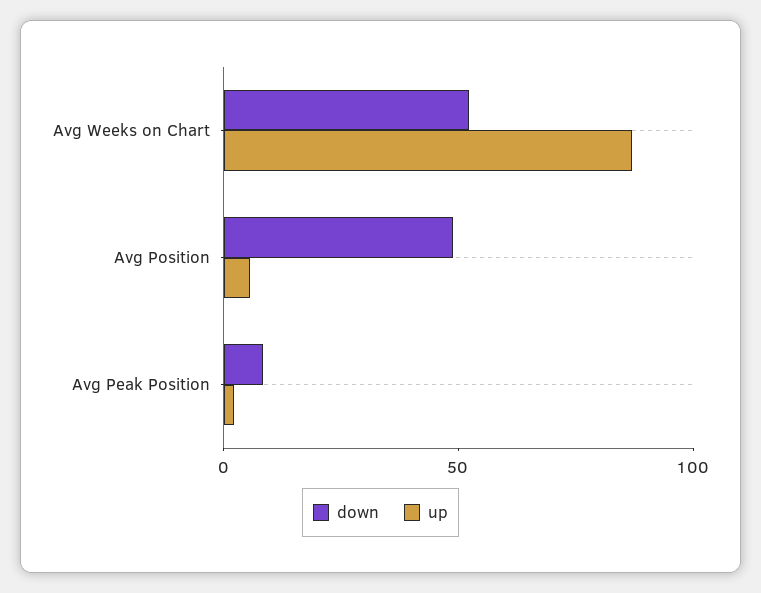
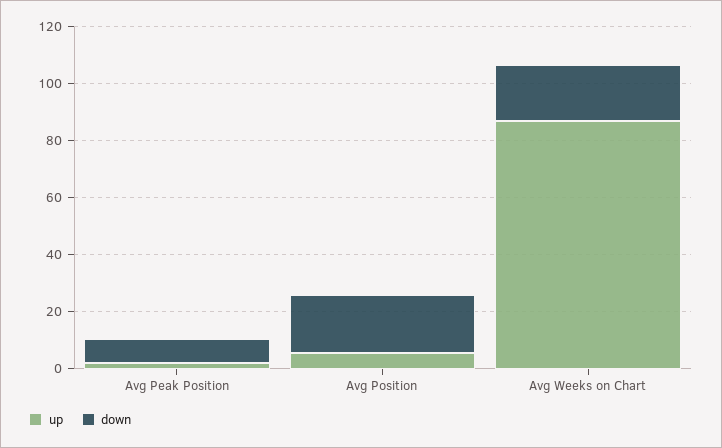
down, Avg Weeks on Chart: 50 -> 20
down, Avg Position: 50 -> 20

